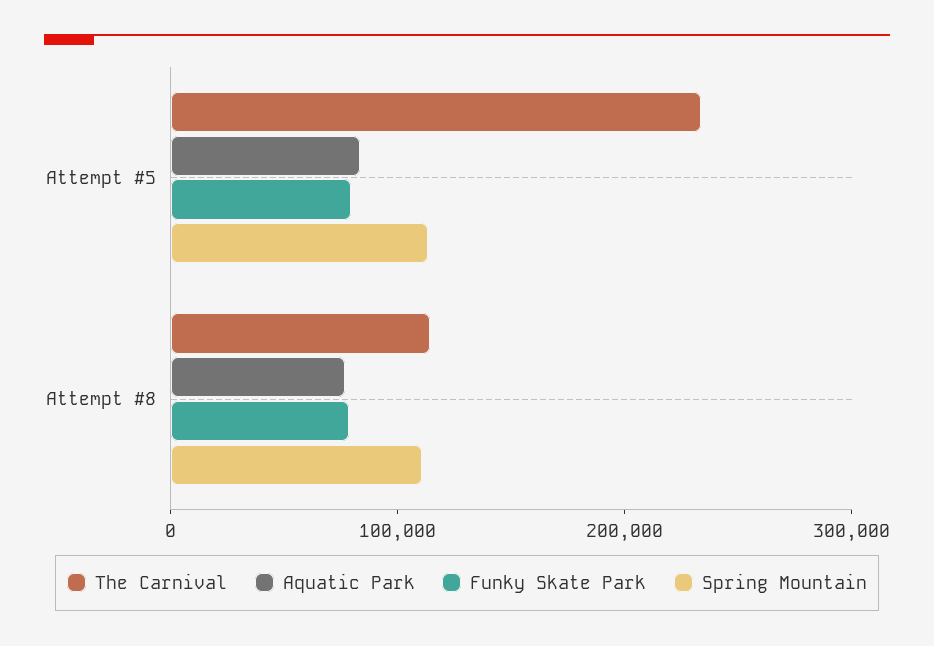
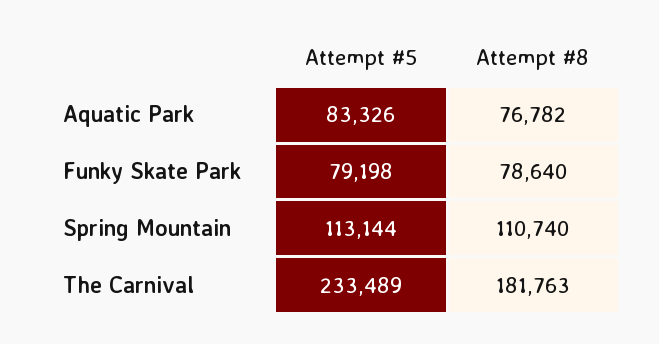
The Carnival, Attempt #8: 120000 -> 181763

